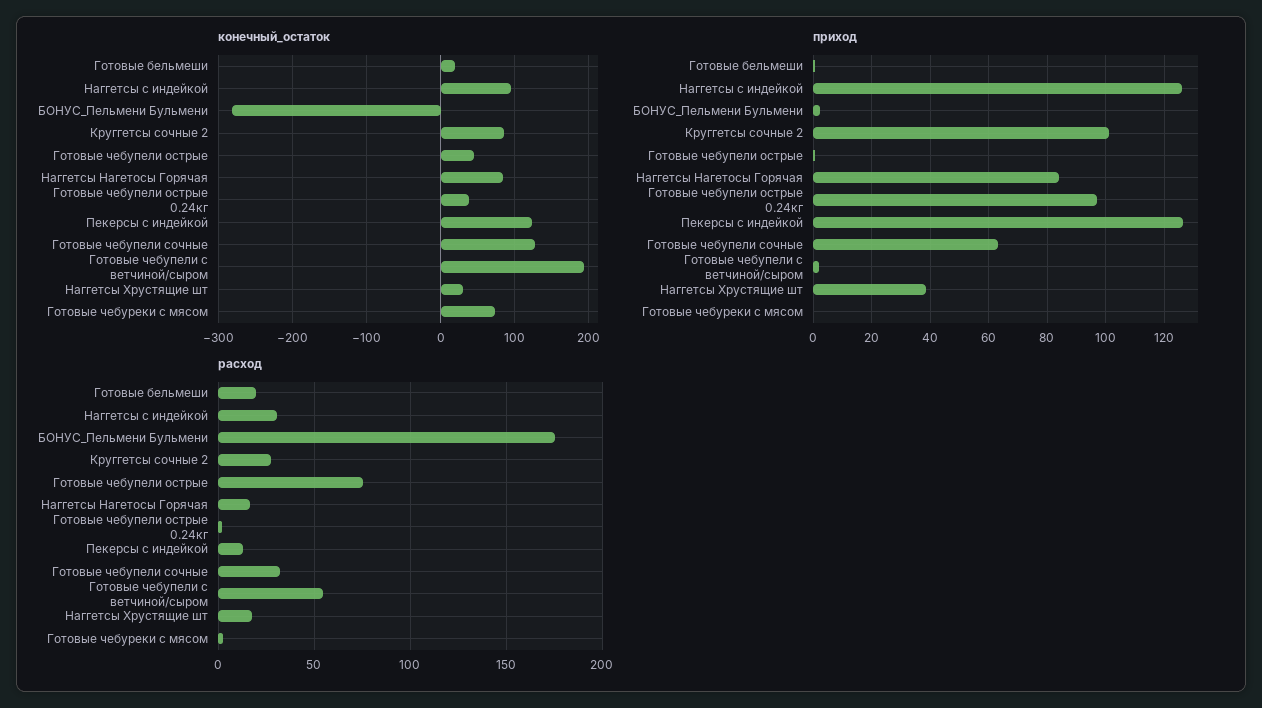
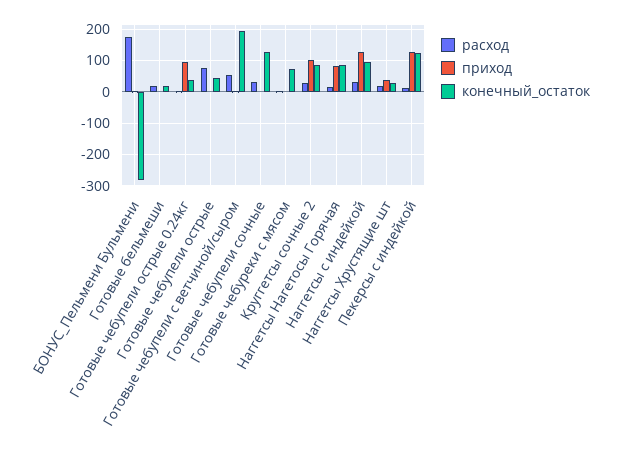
приход, Готовые чебупели сочные: 62.5 -> 0

